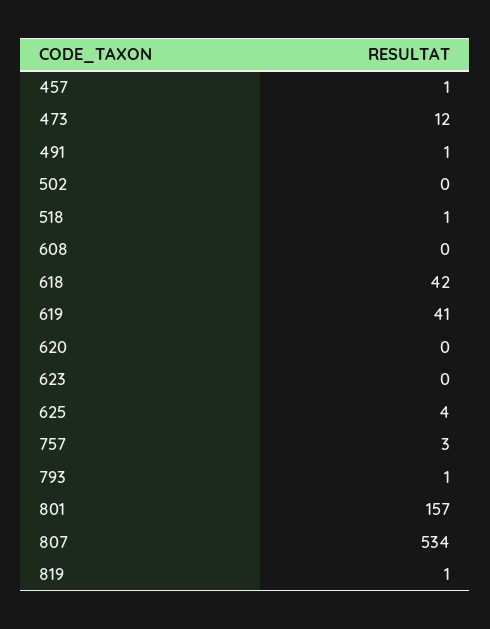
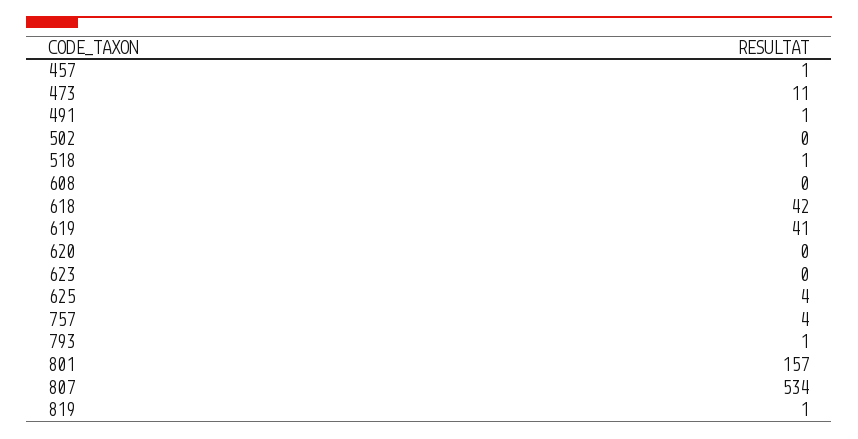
473: 12 -> 11
757: 3 -> 4

